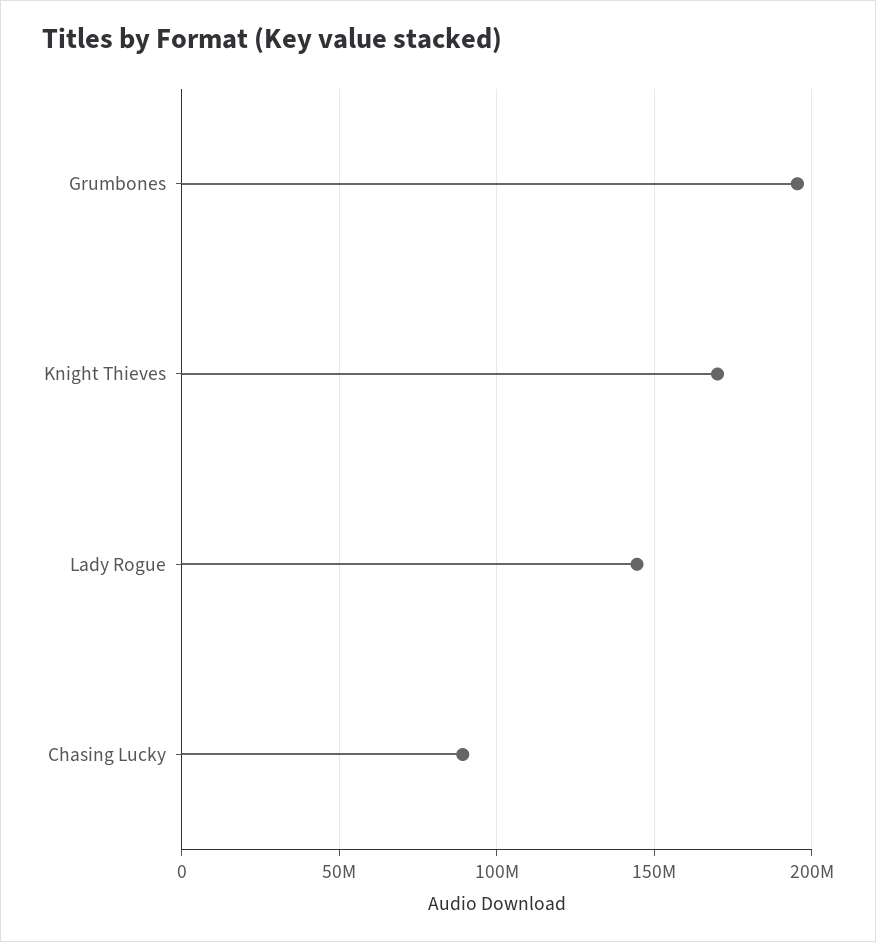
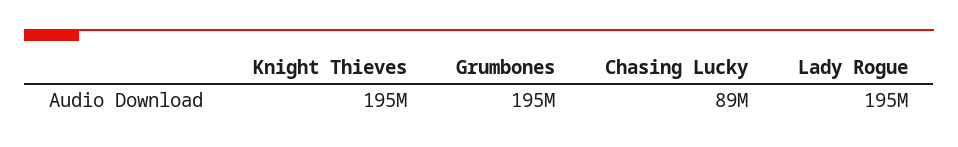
Knight Thieves: 170000000 -> 195000000
Lady Rogue: 145000000 -> 195000000

